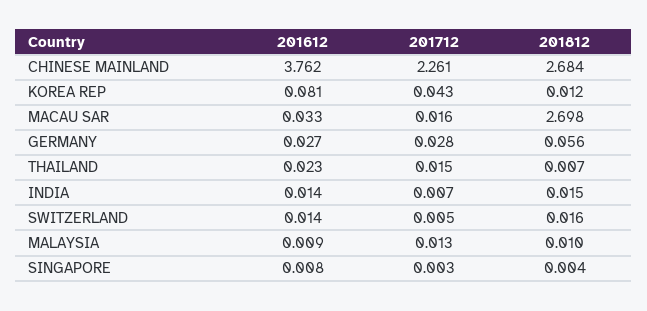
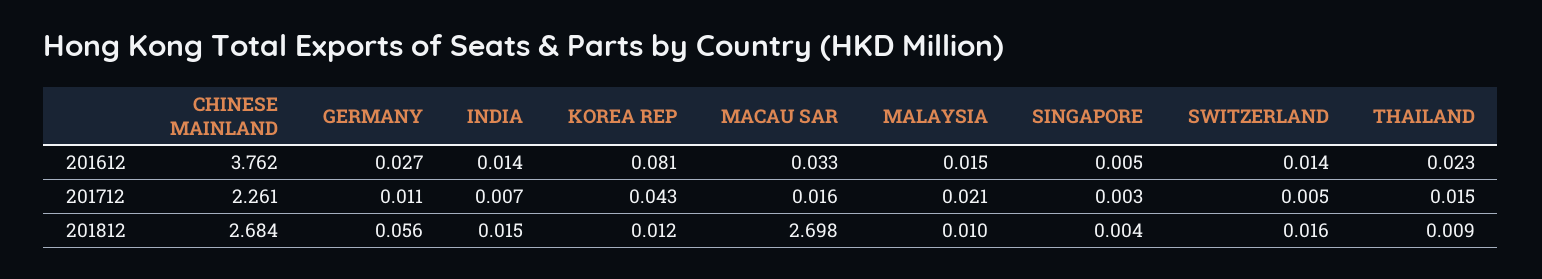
201712, GERMANY: 0.028 -> 0.011
201812, THAILAND: 0.007 -> 0.009
201612, MALAYSIA: 0.009 -> 0.015
201712, MALAYSIA: 0.013 -> 0.021
201612, SINGAPORE: 0.008 -> 0.005

